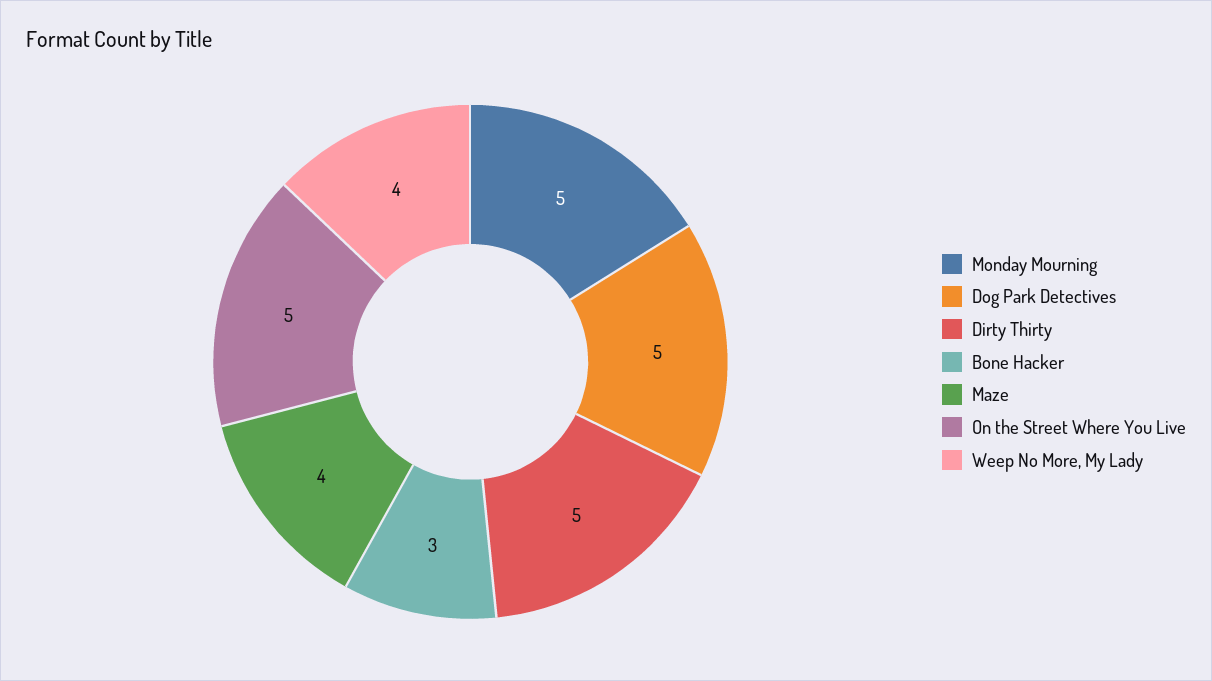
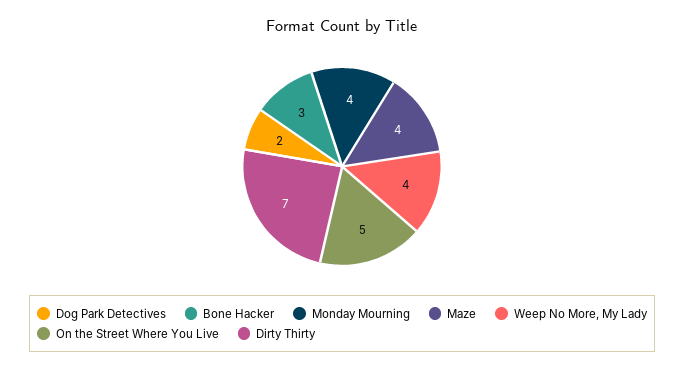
Monday Mourning: 5 -> 4
Dog Park Detectives: 5 -> 2
Dirty Thirty: 5 -> 7

